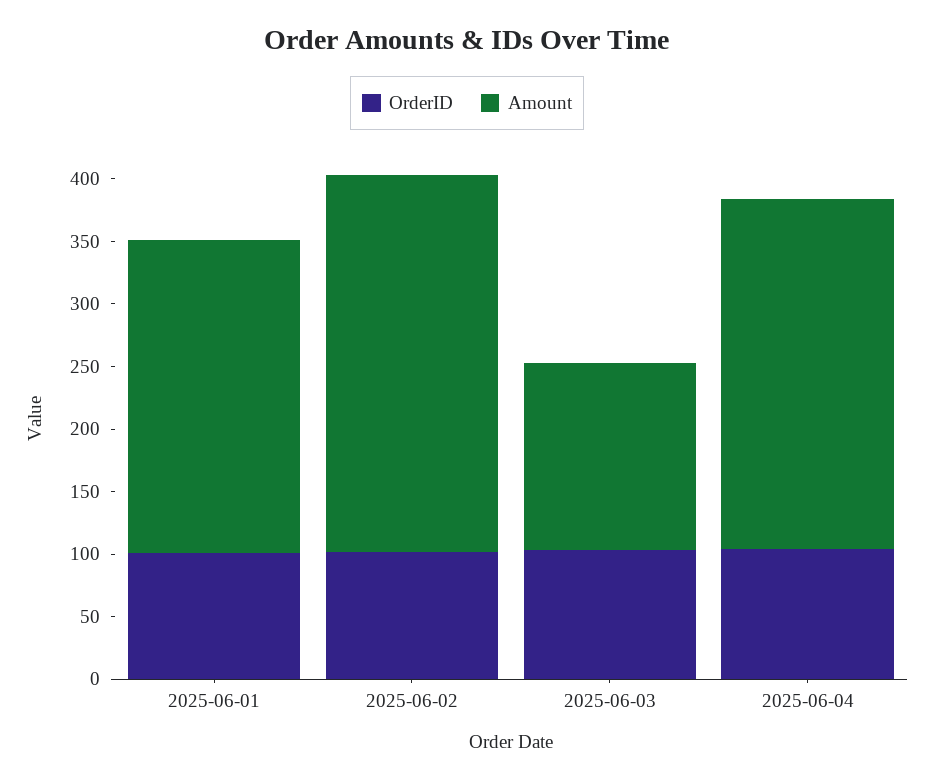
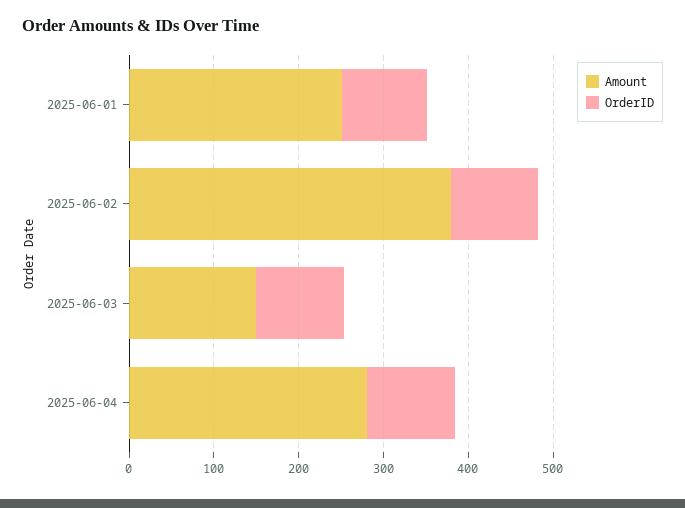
Amount, 2025-06-02: 300 -> 380

